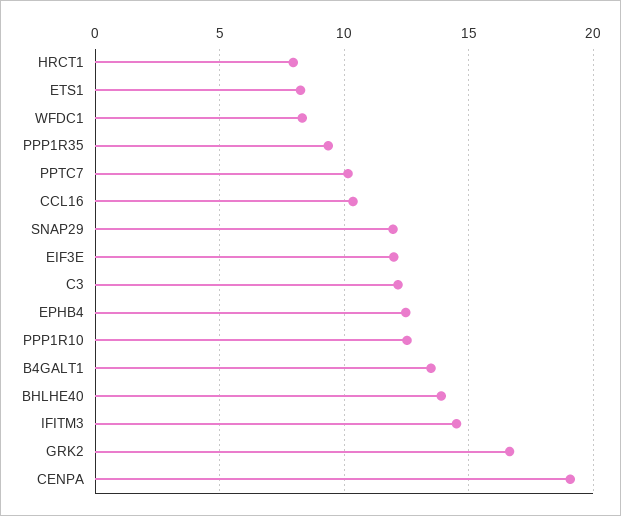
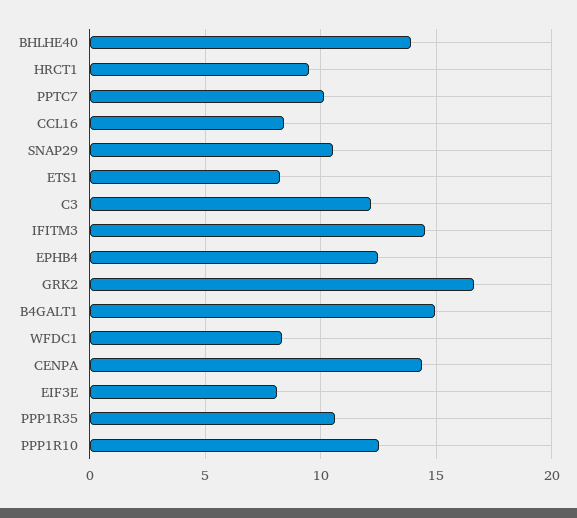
HRCT1: 8 -> 9.5
PPP1R35: 9.5 -> 10.5
CCL16: 10.5 -> 8.5
SNAP29: 12 -> 10.5
EIF3E: 12 -> 8
B4GALT1: 13.5 -> 15
CENPA: 19 -> 14.5

